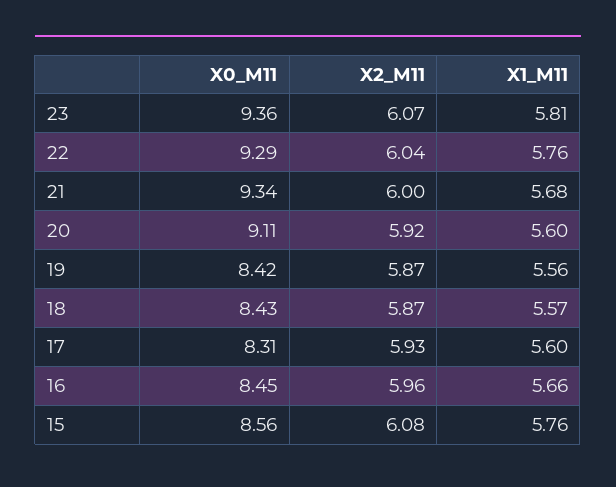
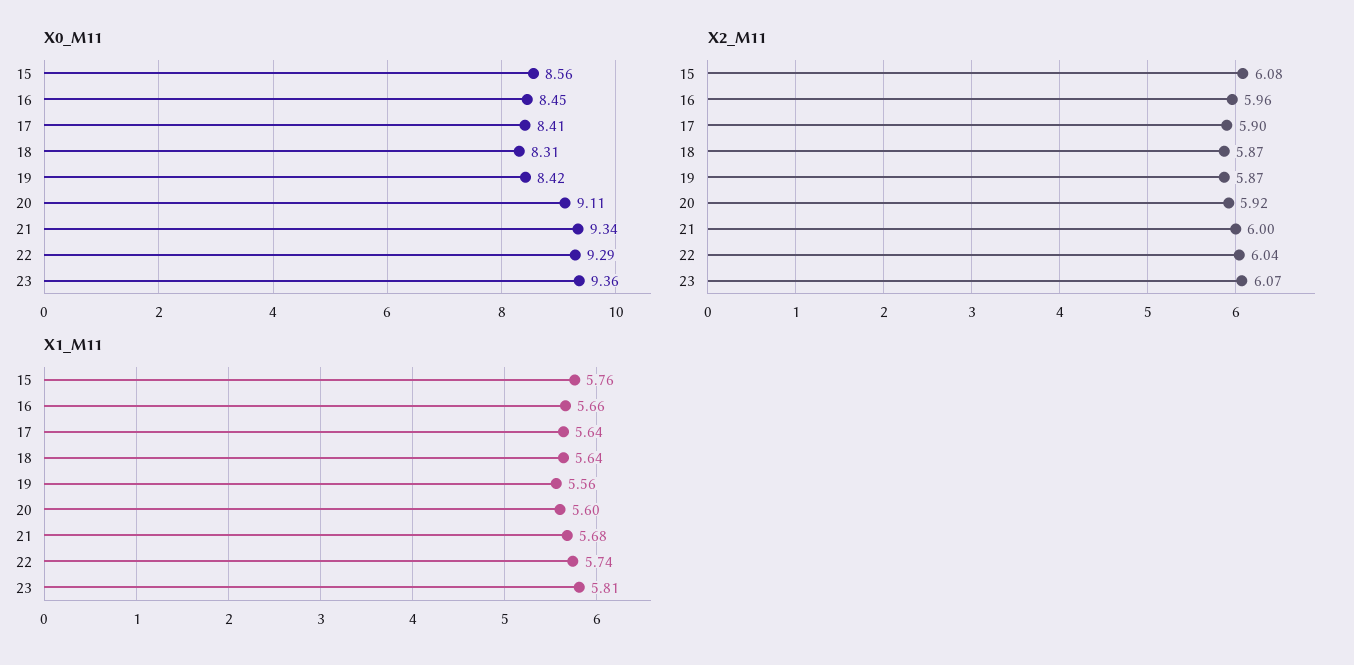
X1_M11, 22: 5.76 -> 5.74
X0_M11, 18: 8.43 -> 8.31
X1_M11, 18: 5.57 -> 5.64
X0_M11, 17: 8.31 -> 8.41
X2_M11, 17: 5.93 -> 5.9
X1_M11, 17: 5.6 -> 5.64

